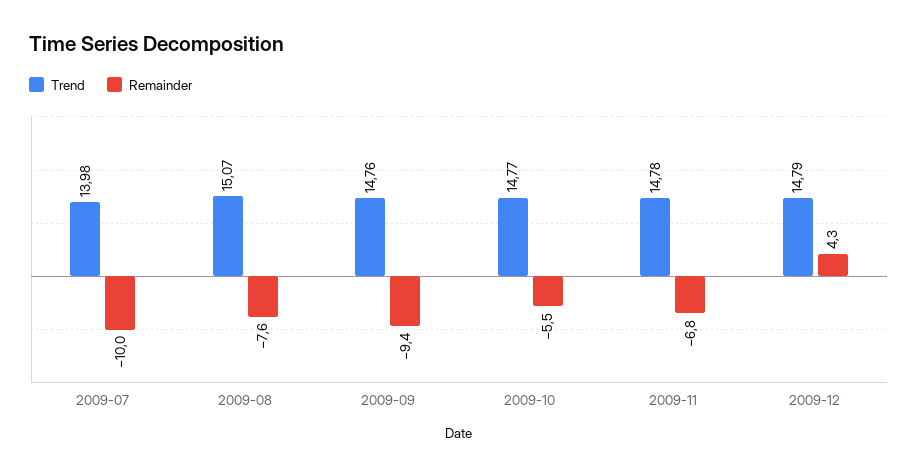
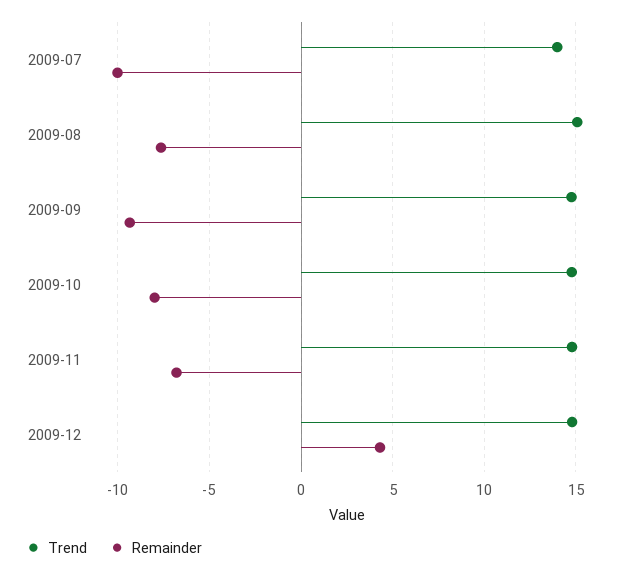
Remainder, 2009-10: -5.5 -> -8

